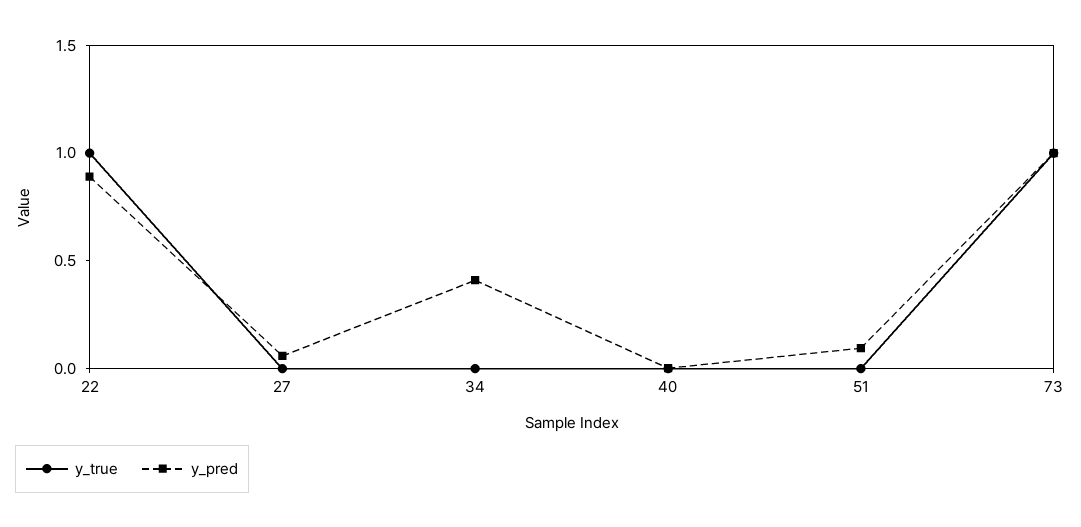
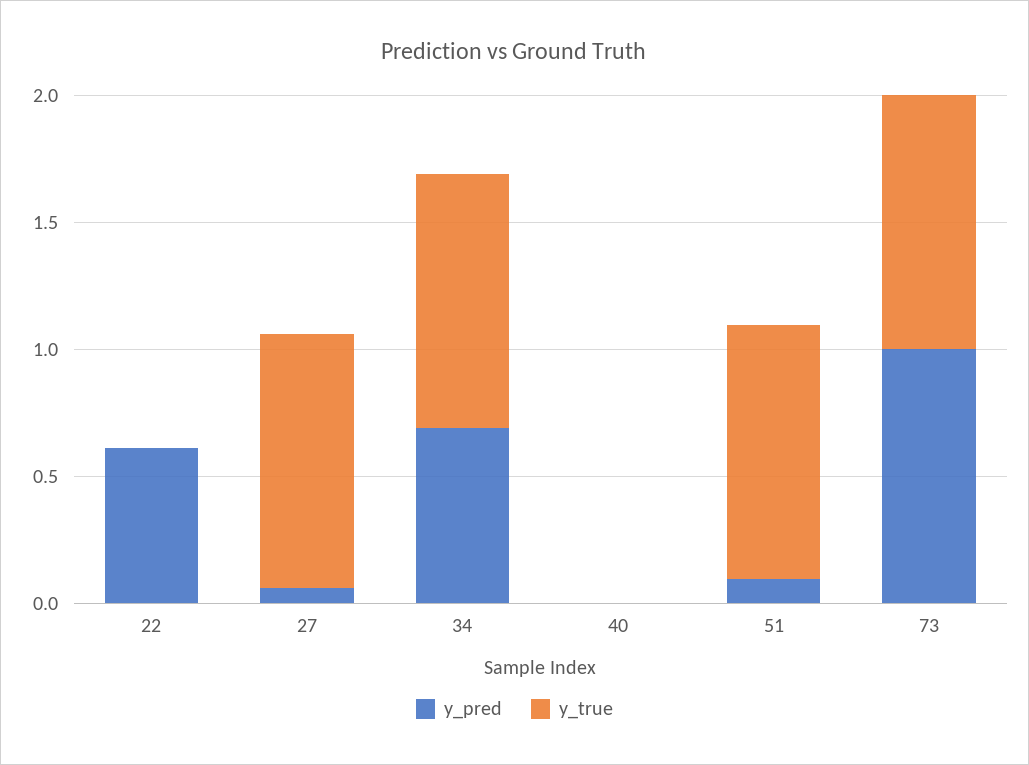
y_true, 22: 1 -> 0
y_pred, 22: 0.9 -> 0.6
y_true, 27: 0 -> 1
y_true, 34: 0 -> 1
y_pred, 34: 0.4 -> 0.7
y_true, 51: 0 -> 1

